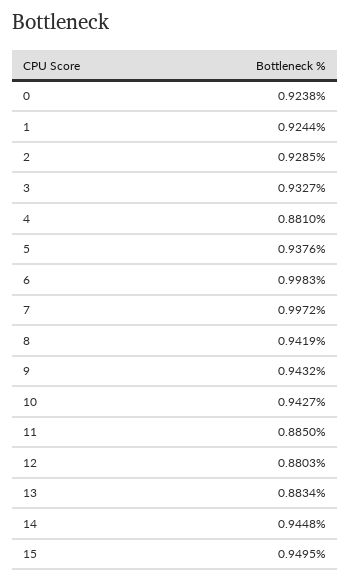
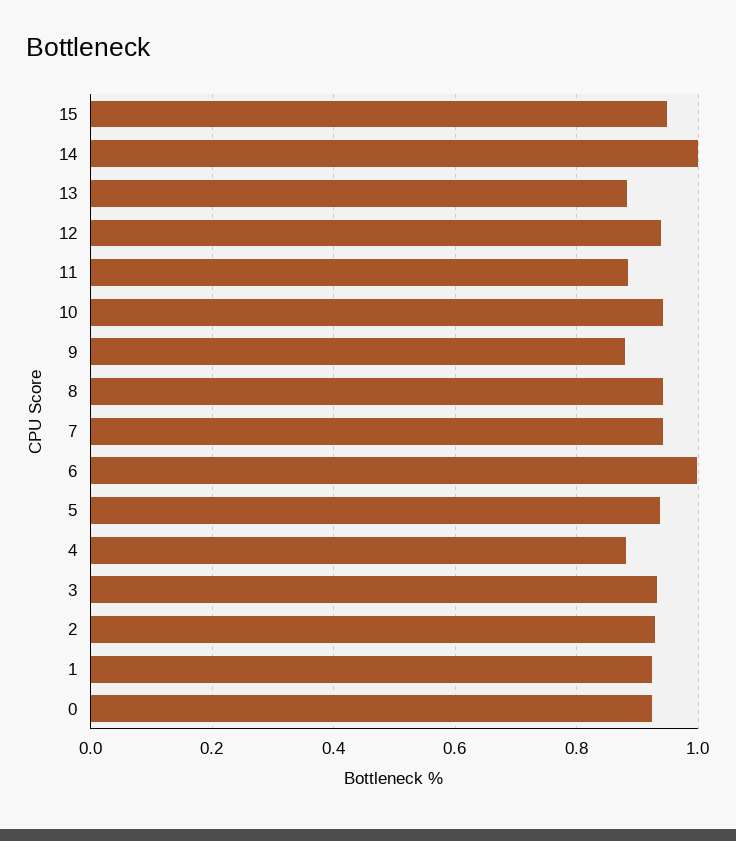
7: 0.9972 -> 0.94
9: 0.9432 -> 0.88
12: 0.8803 -> 0.94
14: 0.9448 -> 1

